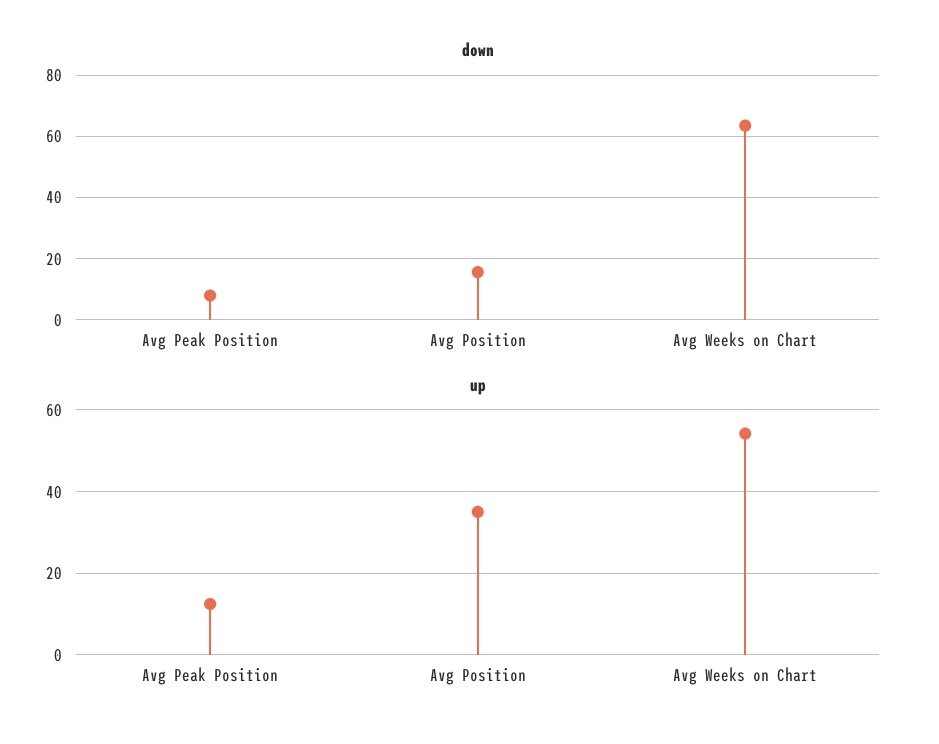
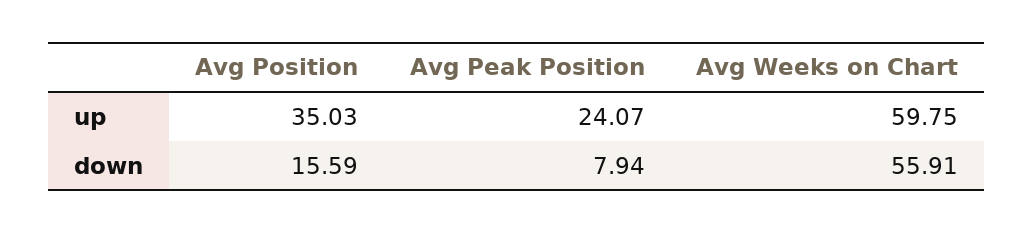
down, Avg Weeks on Chart: 64 -> 55.91
up, Avg Peak Position: 12 -> 24.07
up, Avg Weeks on Chart: 54 -> 59.75

